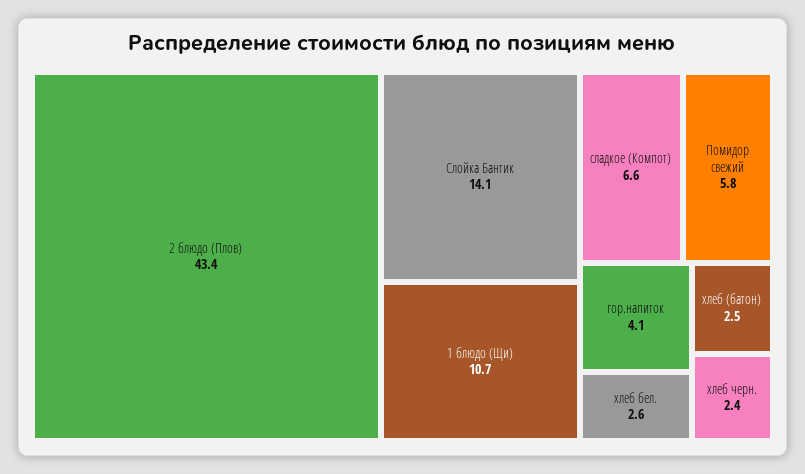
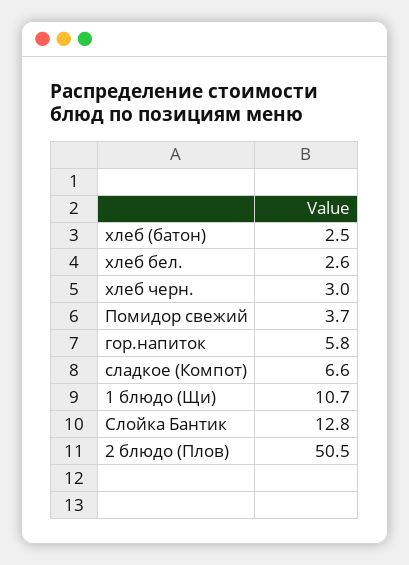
2 блюдо (Плов): 43.4 -> 50.5
Слойка Бантик: 14.1 -> 12.8
Помидор свежий: 5.8 -> 3.7
гор.напиток: 4.1 -> 5.8
хлеб черн.: 2.4 -> 3

